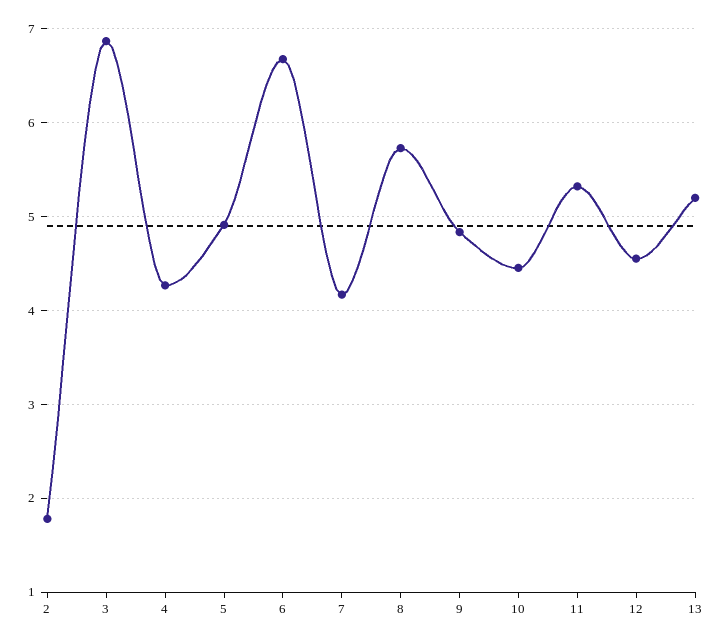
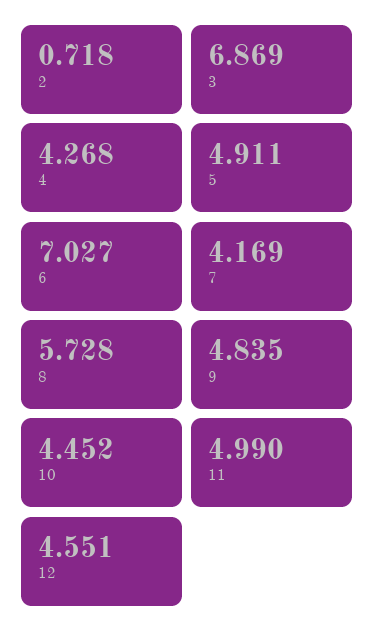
2: 1.8 -> 0.718
6: 6.7 -> 7.027
11: 5.3 -> 4.99
13: 5.2 -> none

